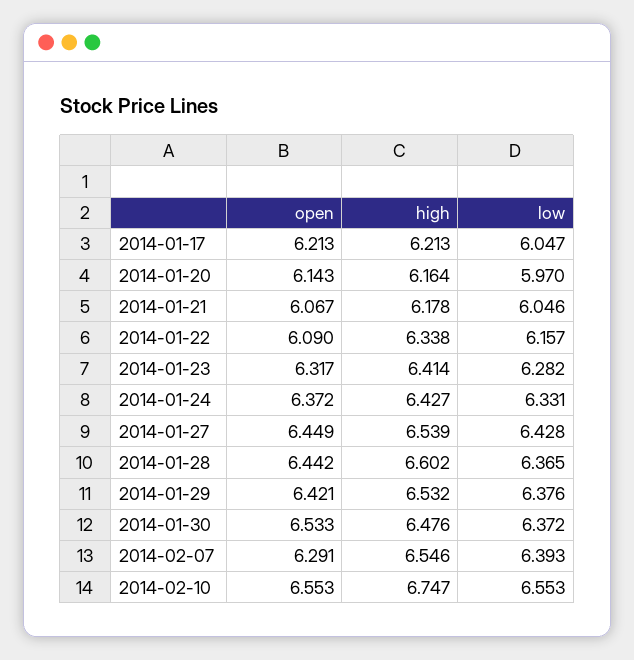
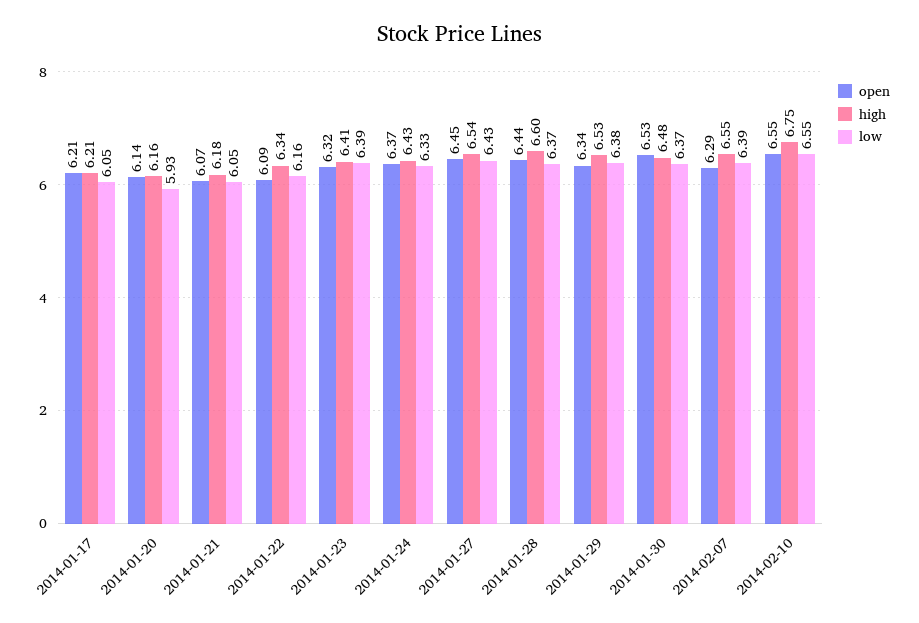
low, 2014-01-20: 5.97 -> 5.93
low, 2014-01-23: 6.282 -> 6.39
open, 2014-01-29: 6.421 -> 6.34

